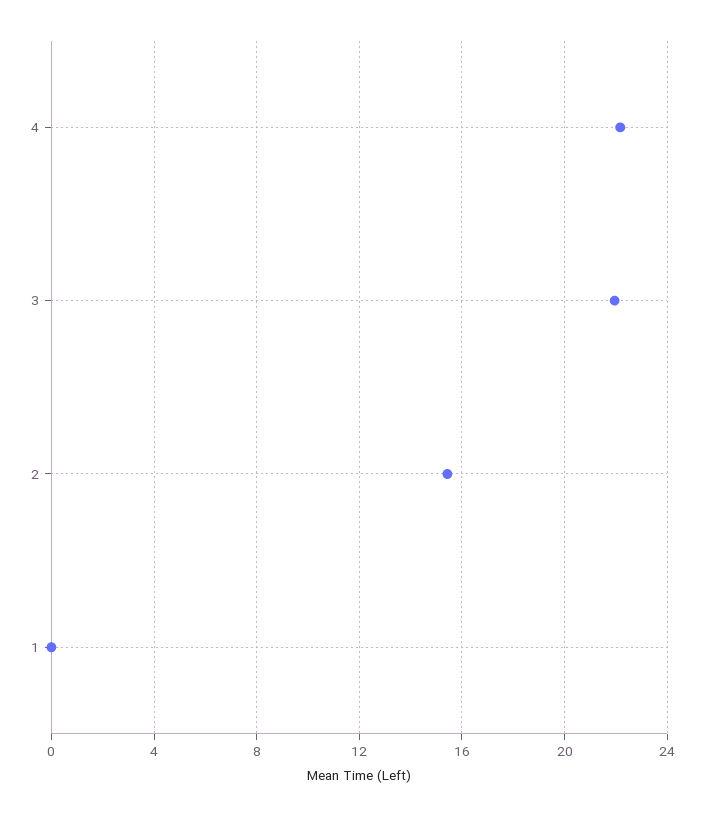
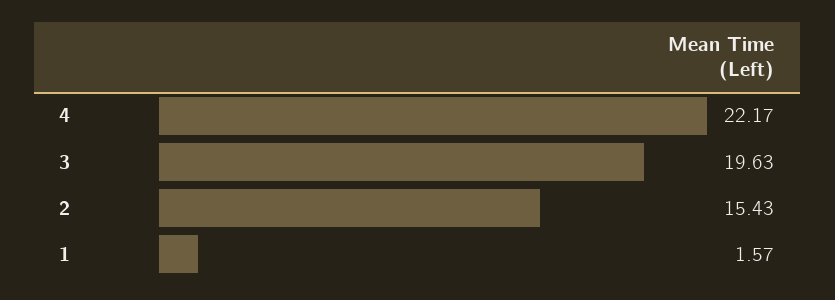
3: 22 -> 19.63
1: 0 -> 1.57

